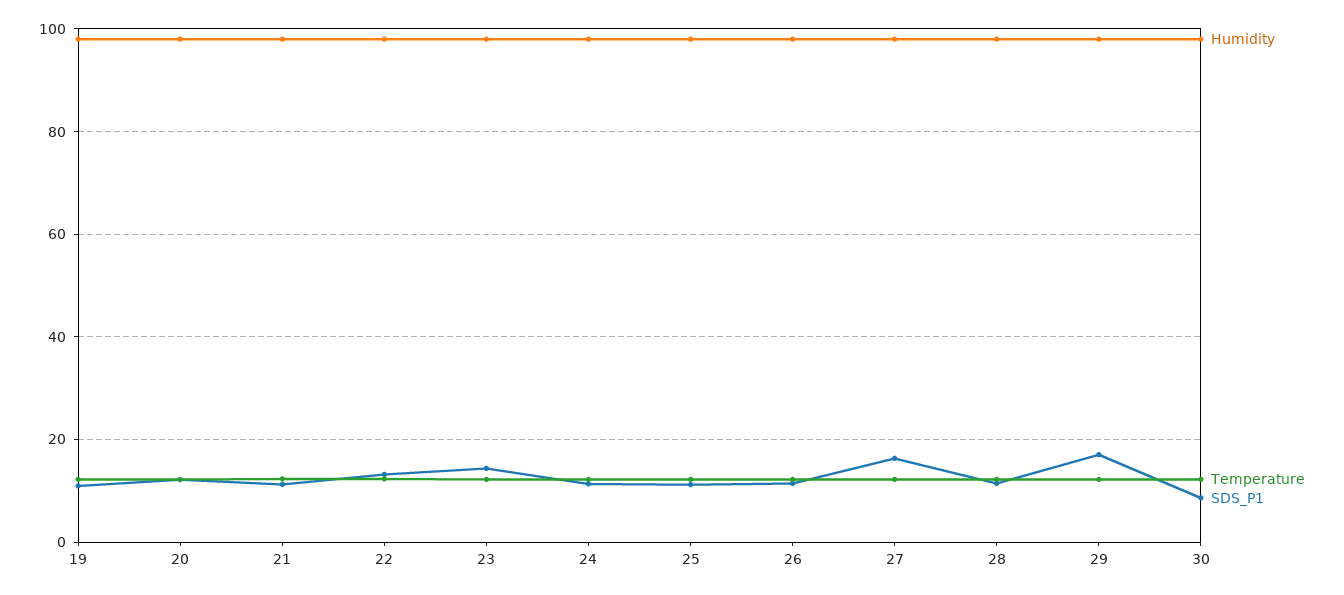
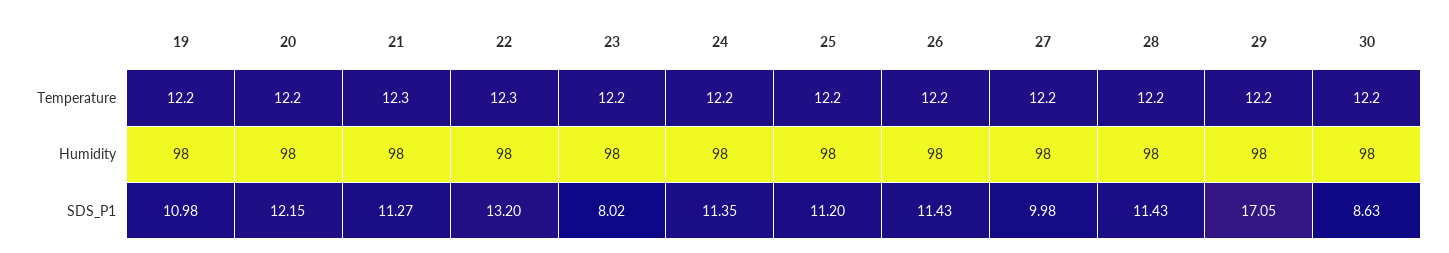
SDS_P1, 23: 14 -> 8.02
SDS_P1, 27: 16 -> 9.98

